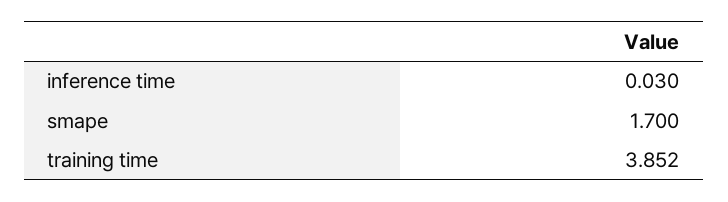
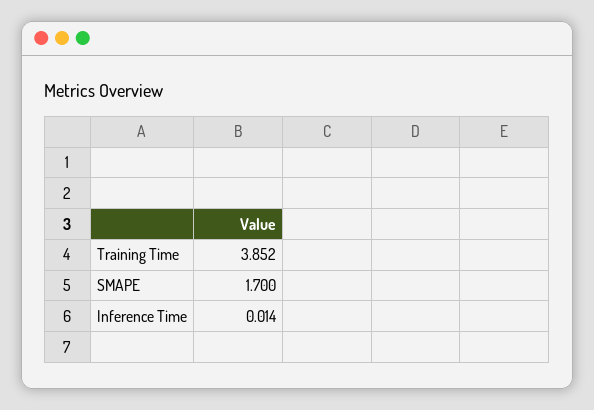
inference time: 0.03 -> 0.014

